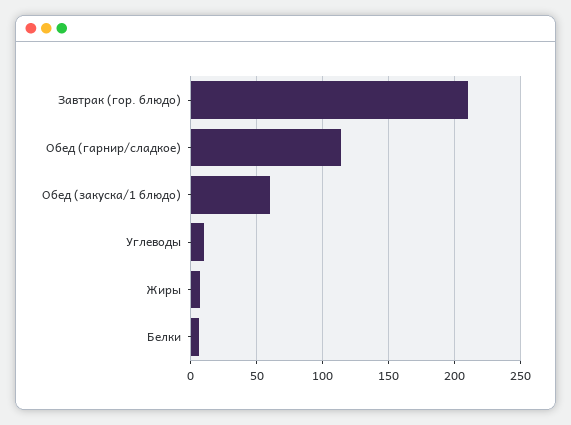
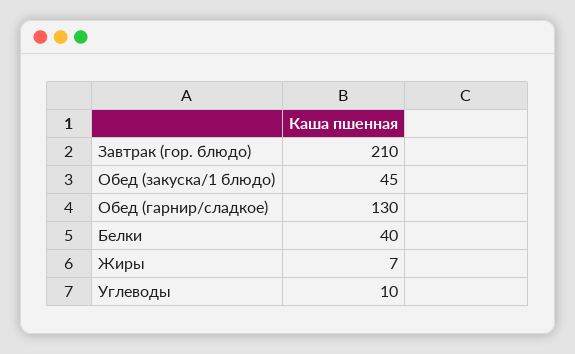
Обед (гарнир/сладкое): 115 -> 130
Обед (закуска/1 блюдо): 60 -> 45
Белки: 5 -> 40

